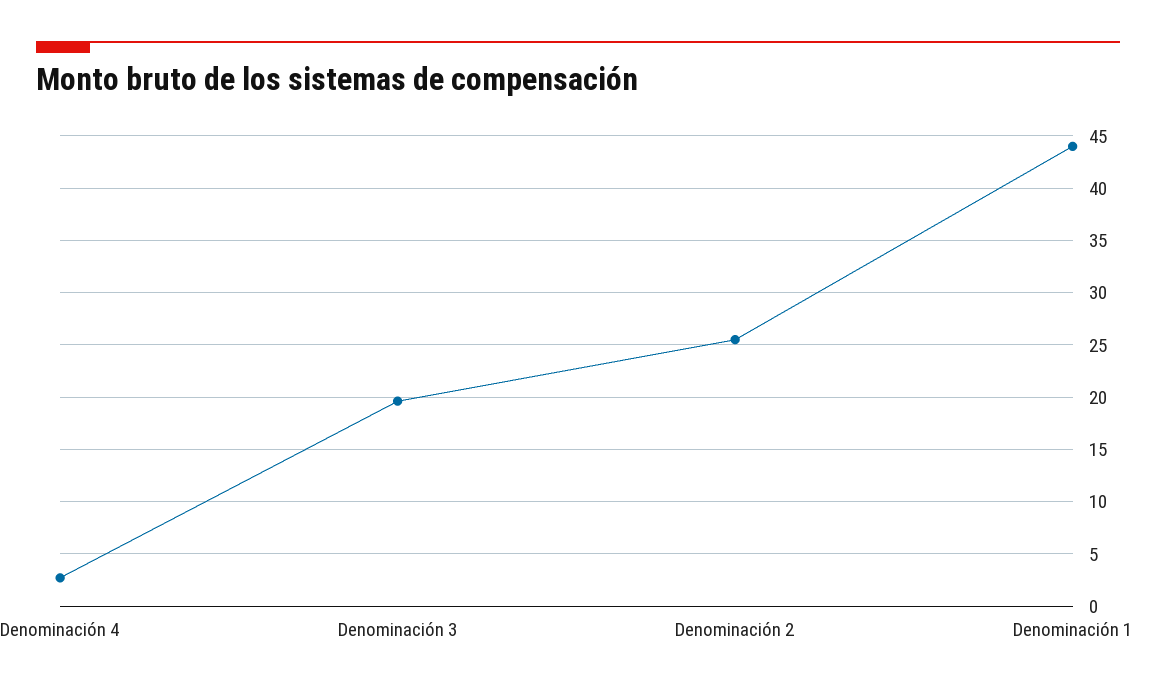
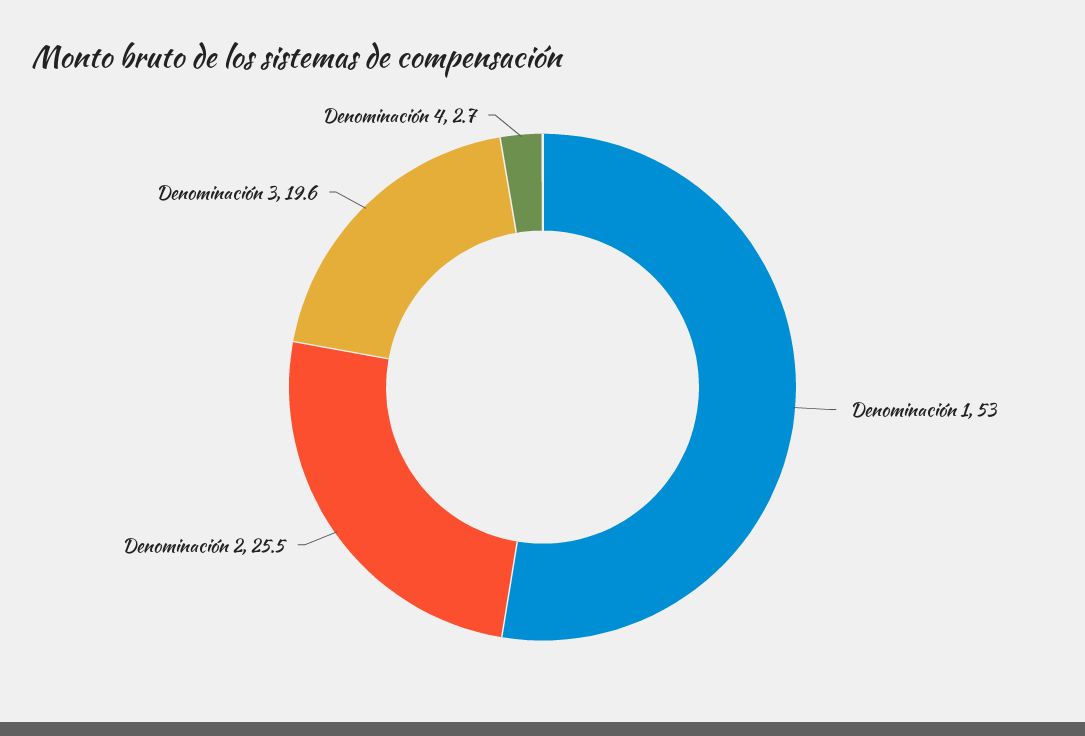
Denominación 1: 44 -> 53

